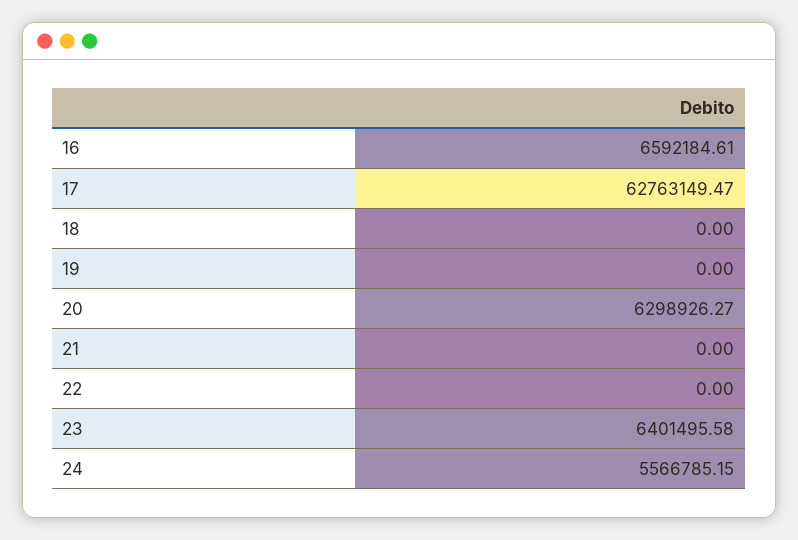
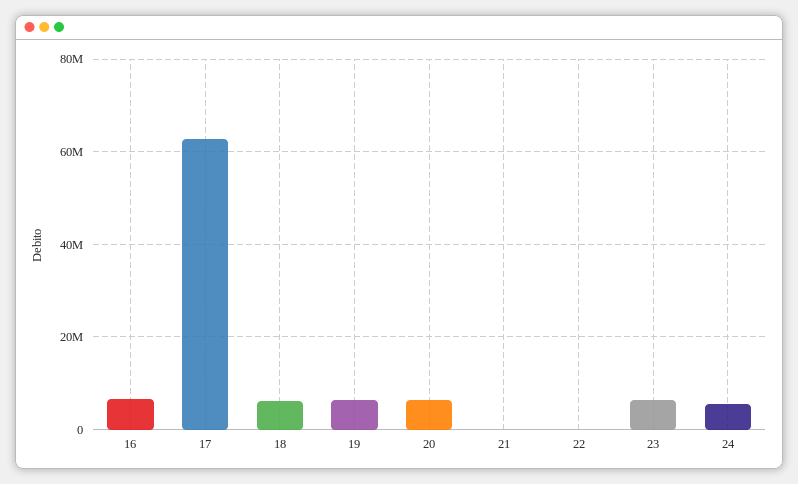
18: 0 -> 6000000
19: 0 -> 6000000

